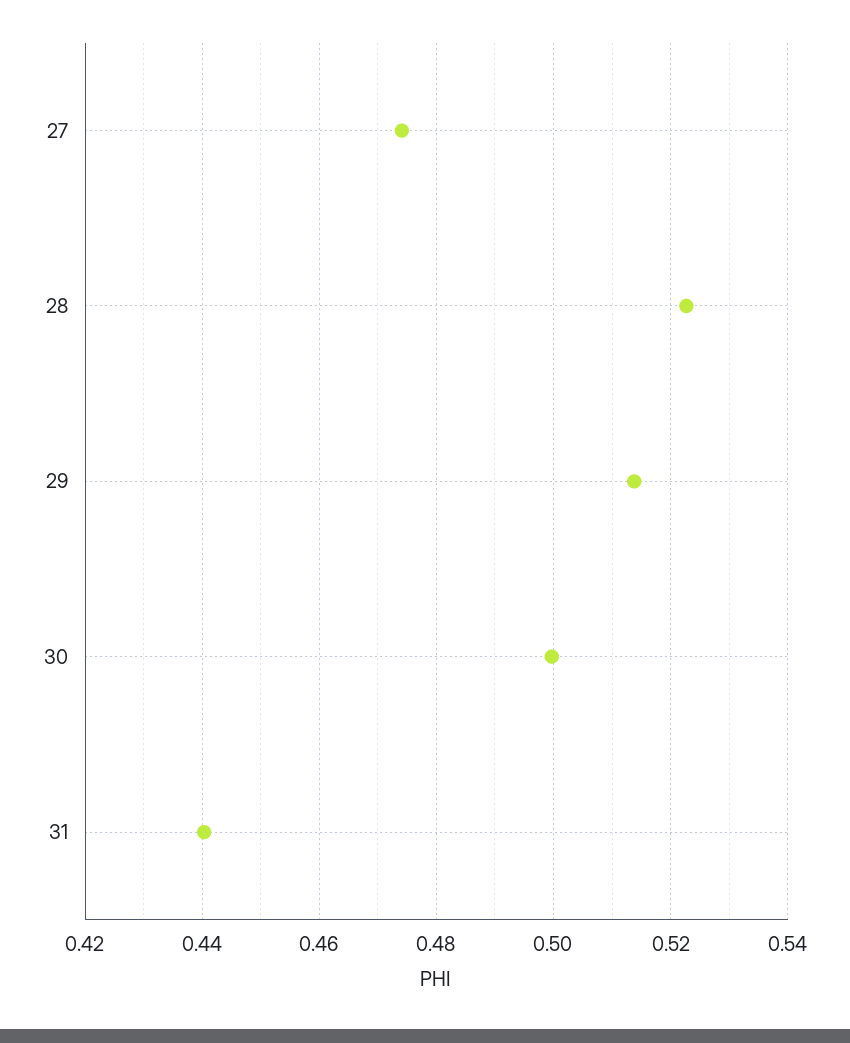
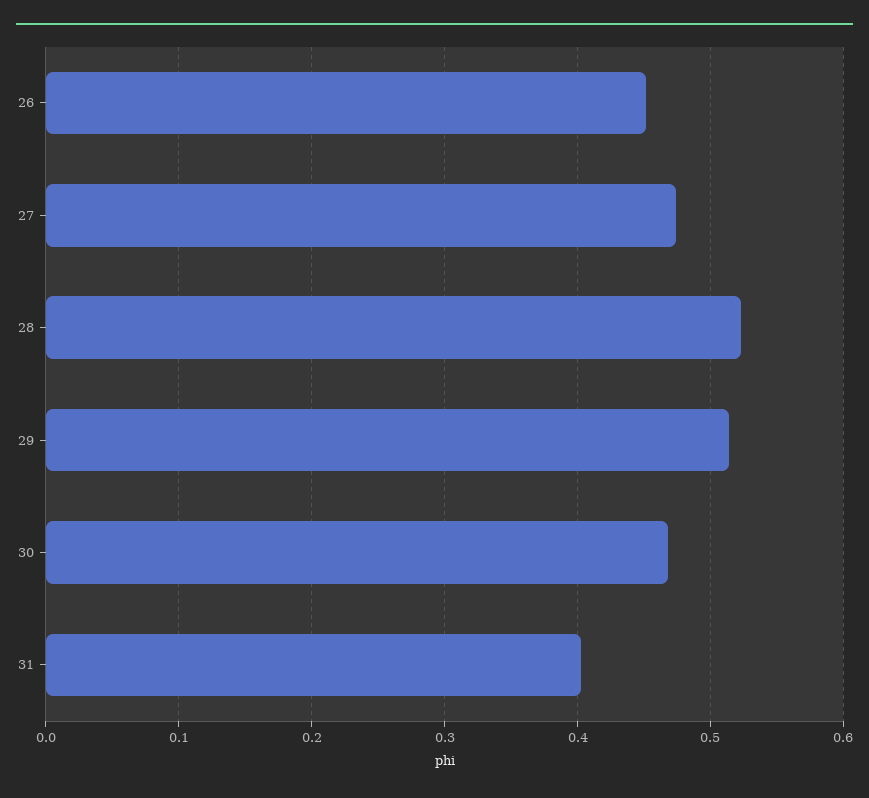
30: 0.5 -> 0.47
31: 0.44 -> 0.4
26: none -> 0.45

